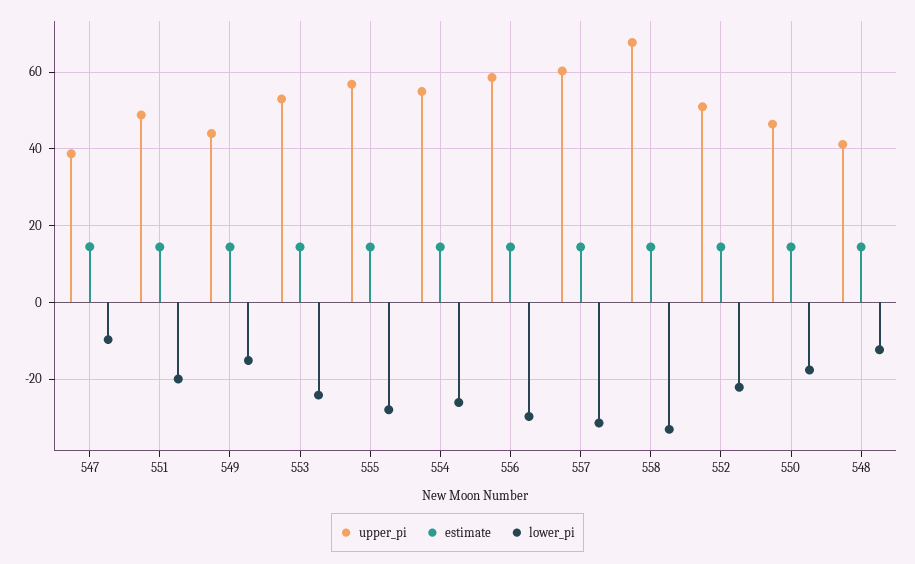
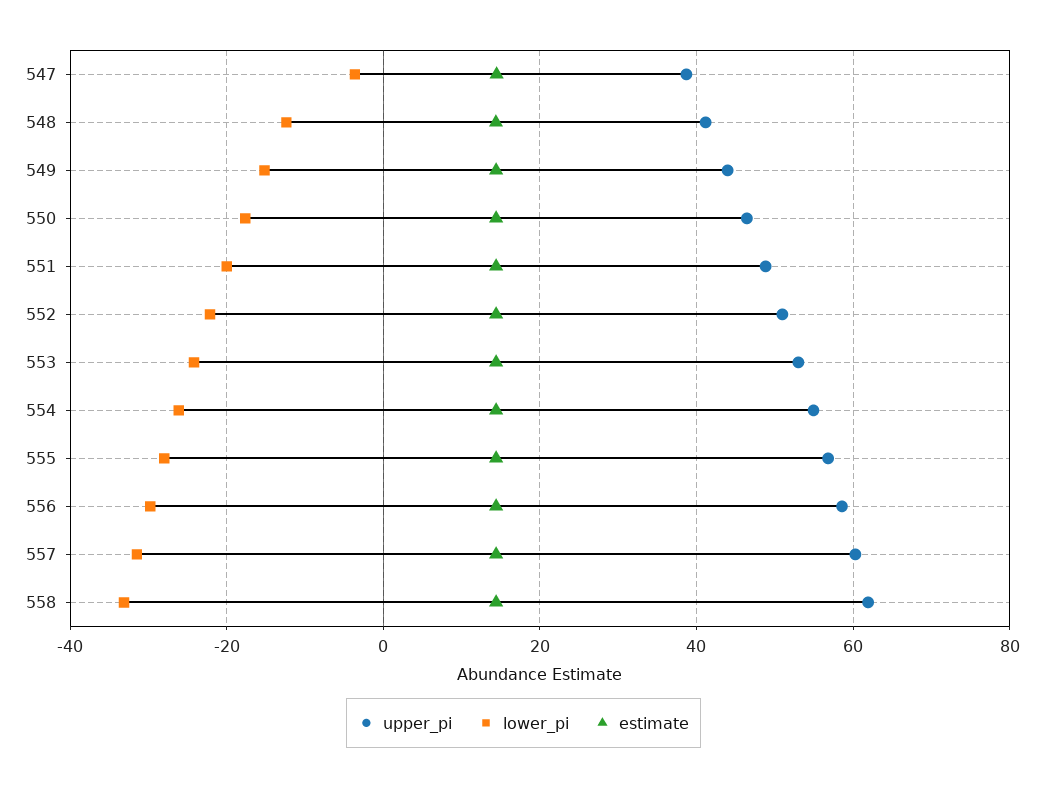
lower_pi, 547: -10 -> -4
upper_pi, 558: 68 -> 62

